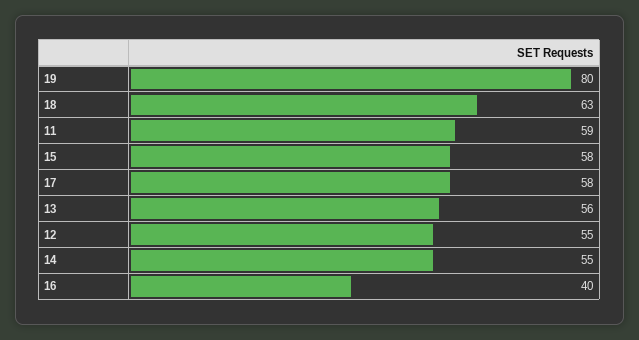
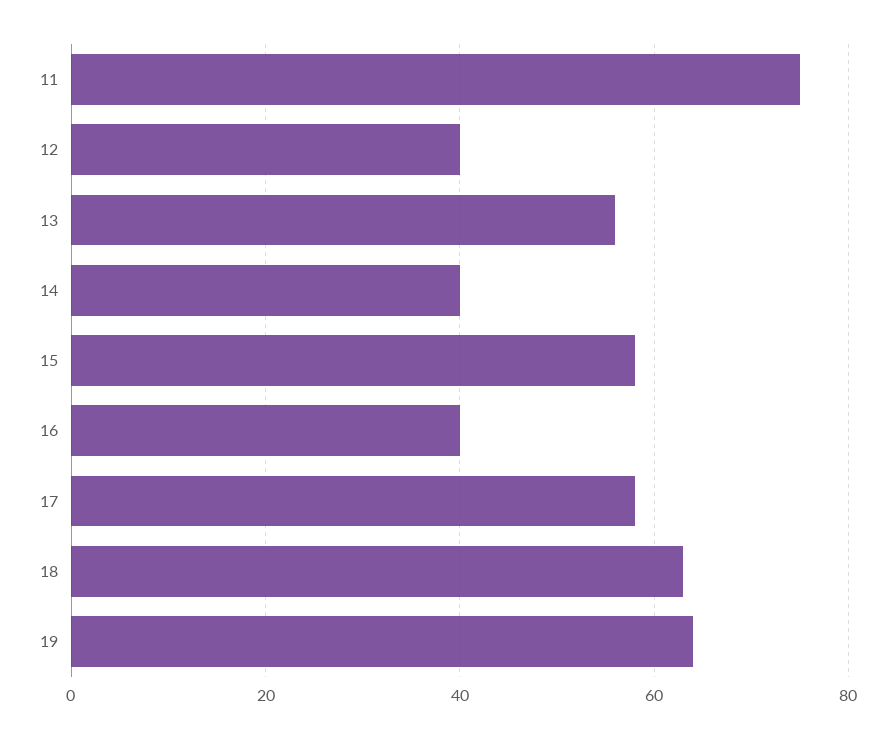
19: 80 -> 65
11: 59 -> 75
12: 55 -> 40
14: 55 -> 40

